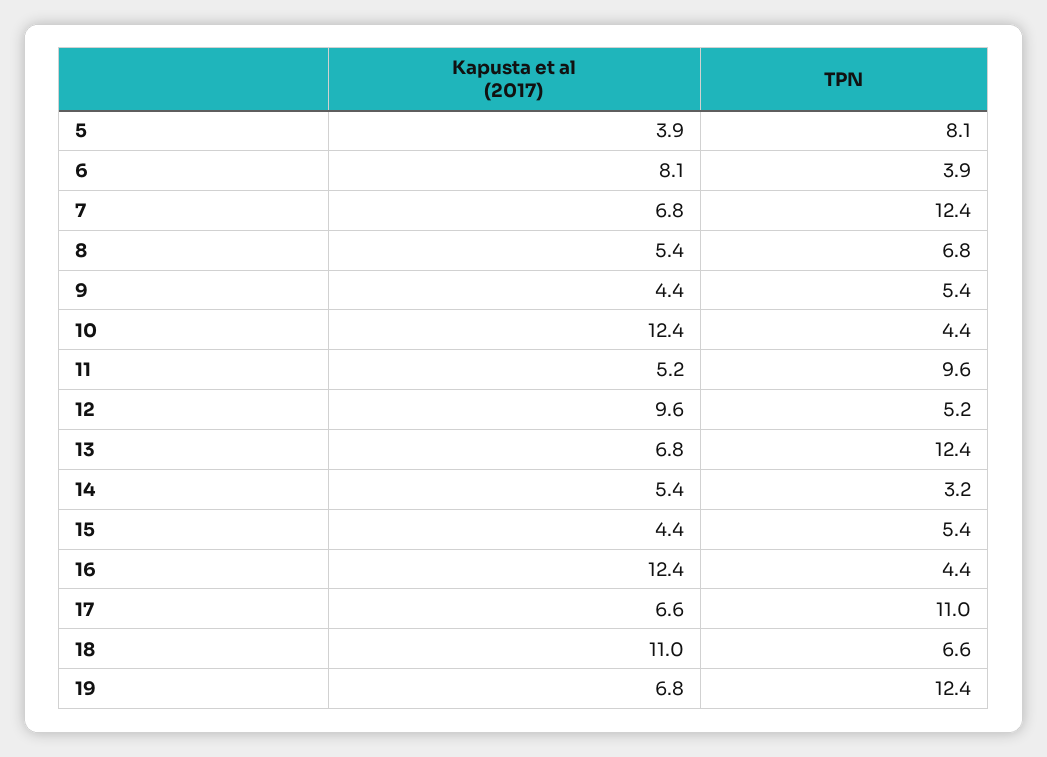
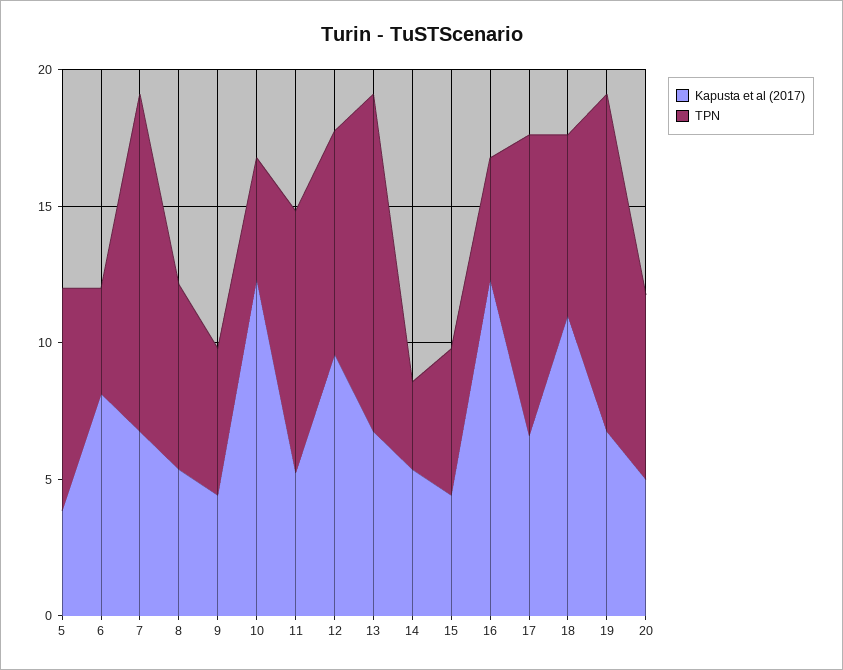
TPN, 12: 5.2 -> 8
Kapusta et al (2017), 20: none -> 5
TPN, 20: none -> 7

